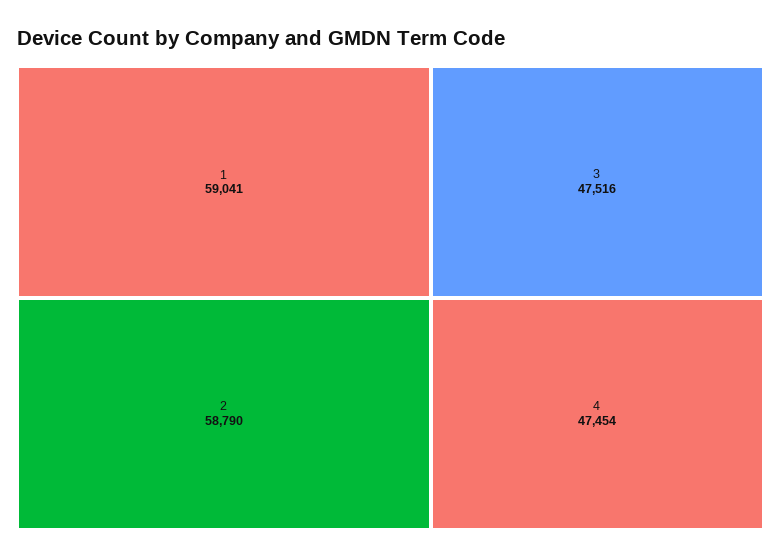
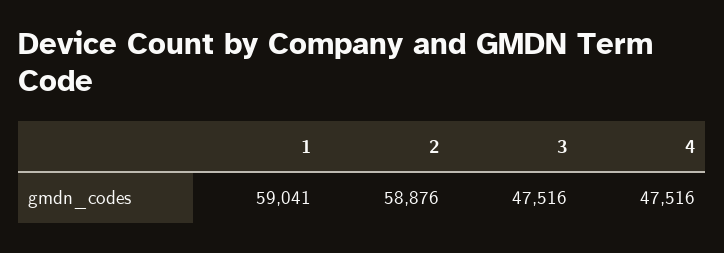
2: 58790 -> 58876
4: 47454 -> 47516

